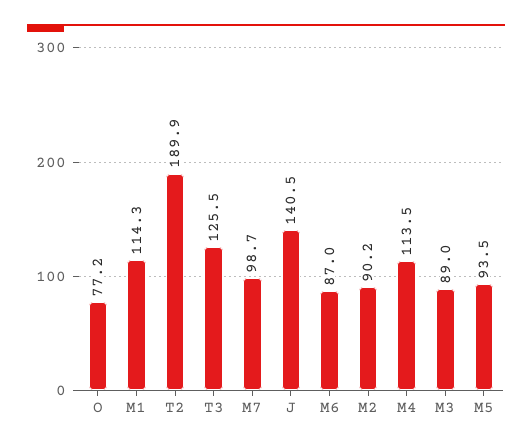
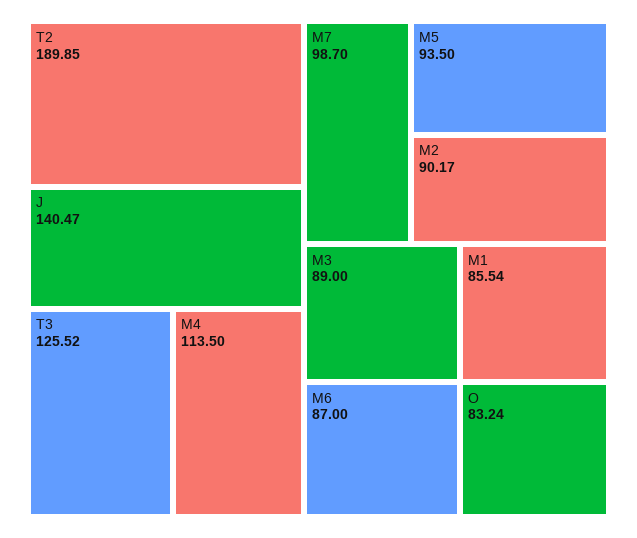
O: 77.2 -> 83.24
M1: 114.3 -> 85.54

